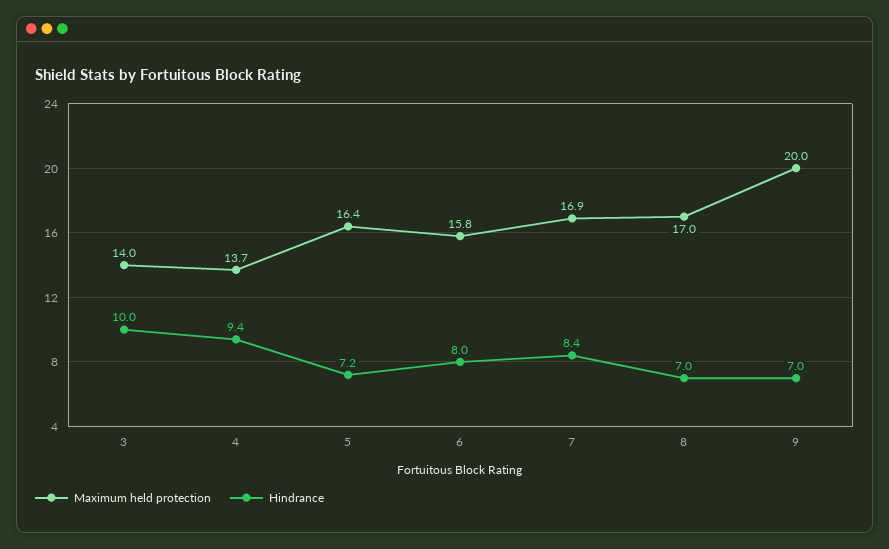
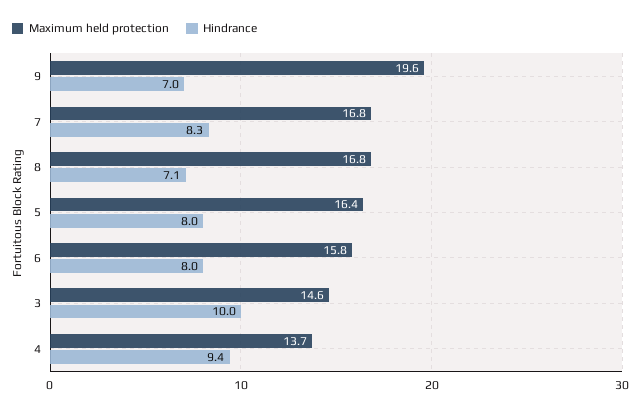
Maximum held protection, 3: 14 -> 14.6
Hindrance, 5: 7.2 -> 8
Maximum held protection, 7: 16.9 -> 16.8
Hindrance, 7: 8.4 -> 8.3
Maximum held protection, 8: 17 -> 16.8
Hindrance, 8: 7 -> 7.1
Maximum held protection, 9: 20 -> 19.6

